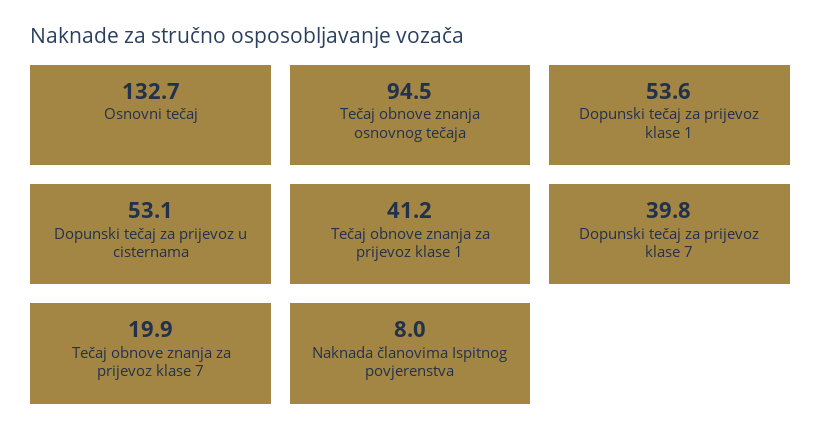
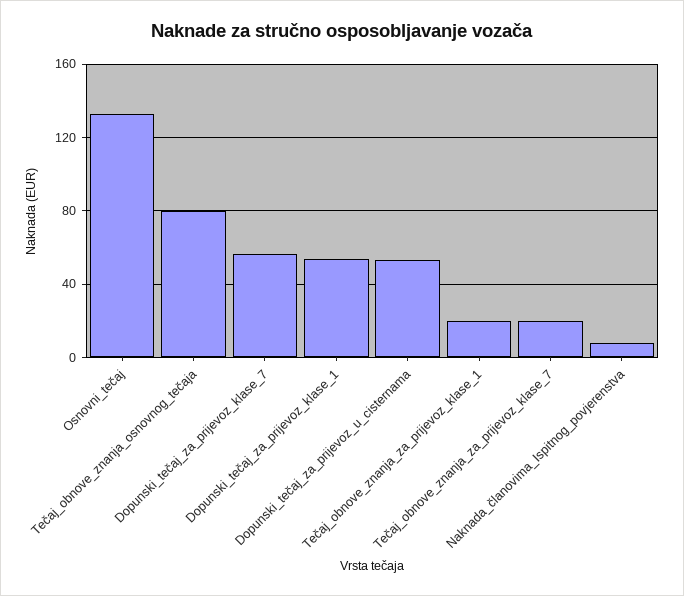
Tečaj obnove znanja osnovnog tečaja: 94.5 -> 80
Tečaj obnove znanja za prijevoz klase 1: 41.2 -> 20
Dopunski tečaj za prijevoz klase 7: 39.8 -> 55

